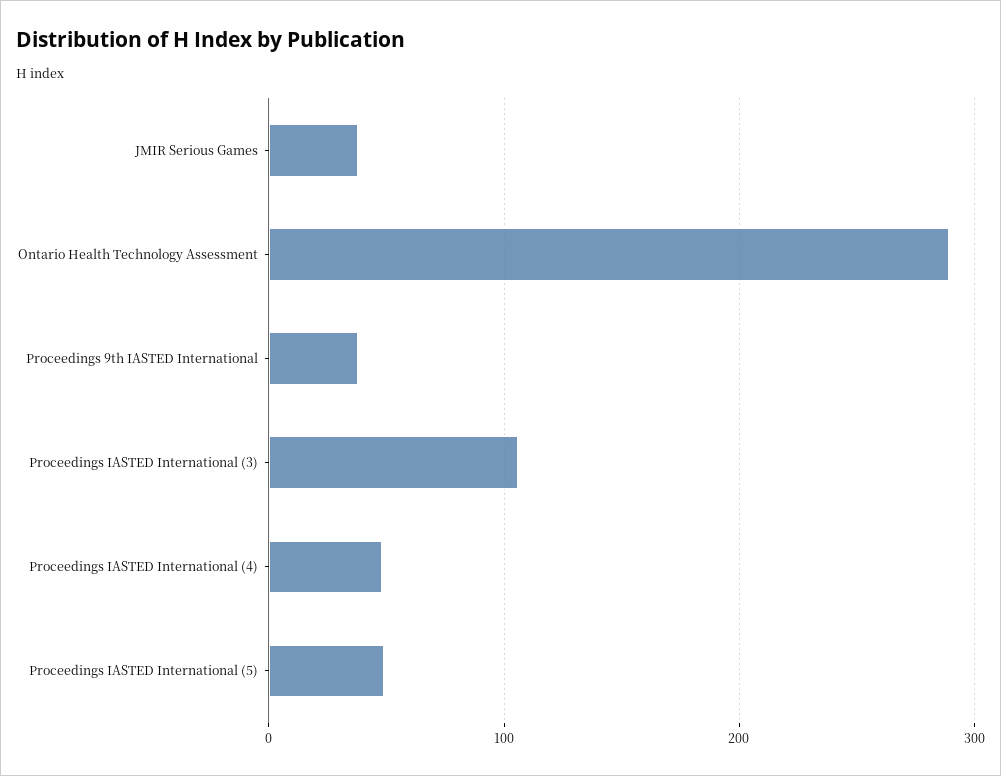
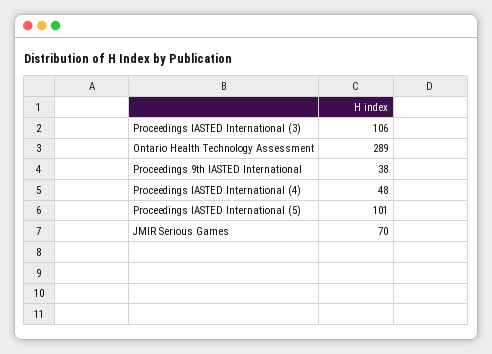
JMIR Serious Games: 40 -> 70
Proceedings IASTED International (5): 50 -> 101

